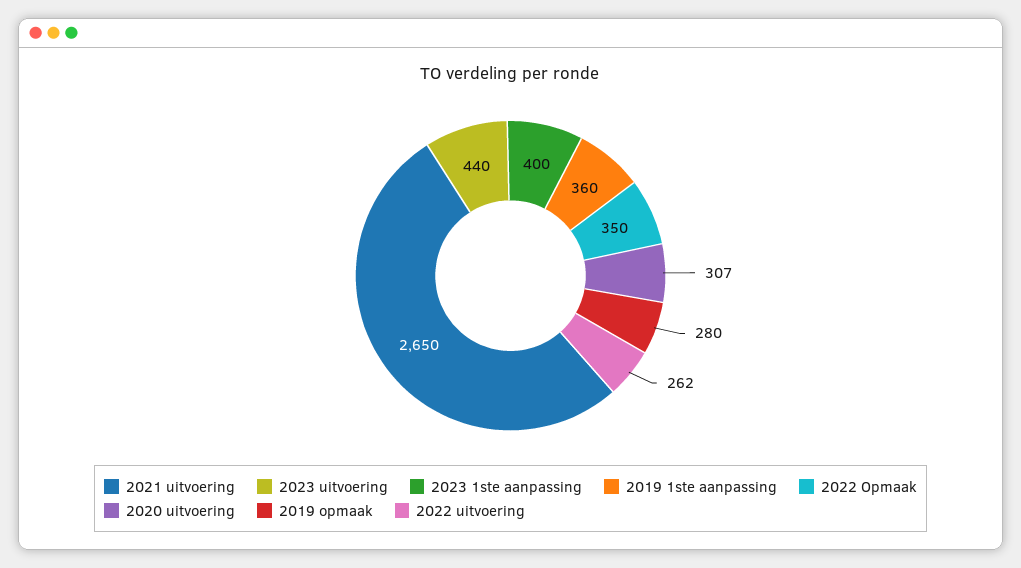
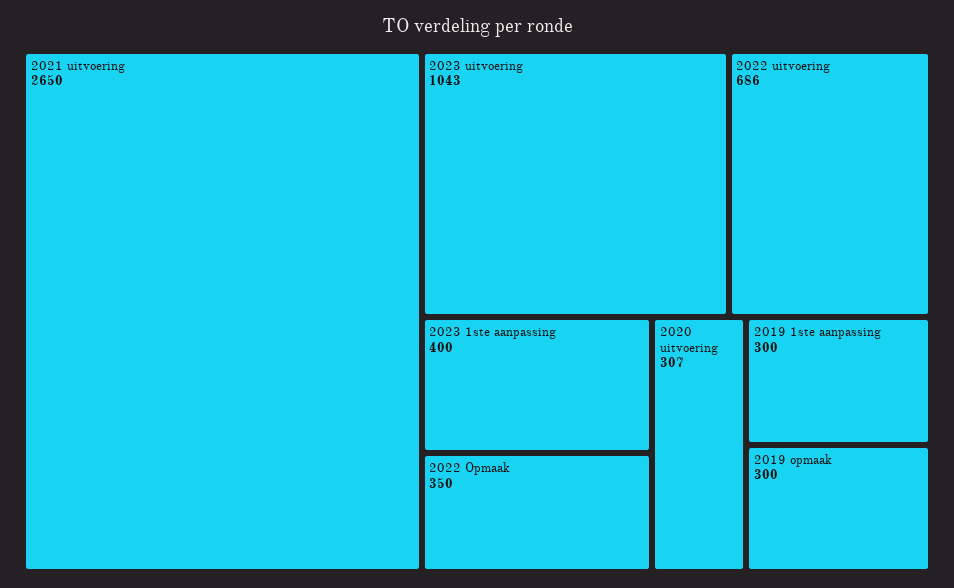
2023 uitvoering: 440 -> 1043
2019 1ste aanpassing: 360 -> 300
2019 opmaak: 280 -> 300
2022 uitvoering: 262 -> 686

